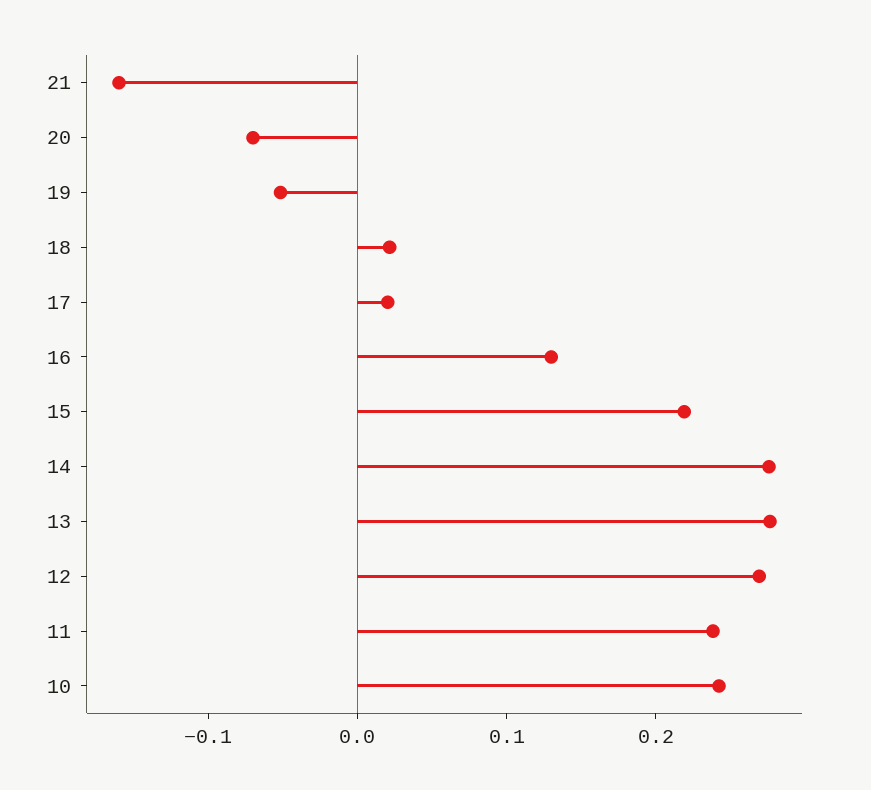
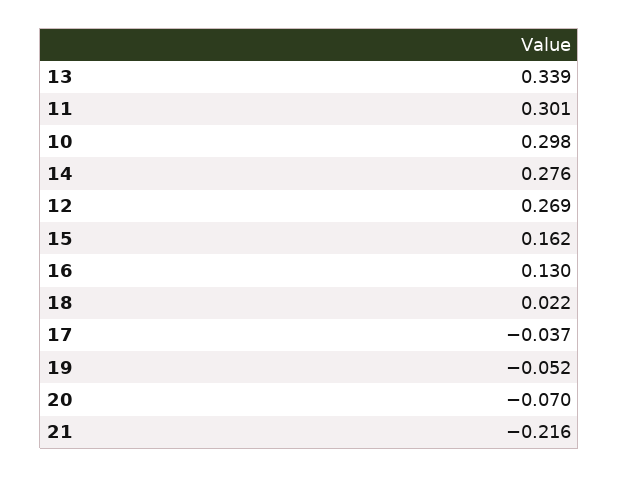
21: -0.16 -> -0.216
17: 0.02 -> -0.037
15: 0.22 -> 0.162
13: 0.28 -> 0.339
11: 0.24 -> 0.301
10: 0.24 -> 0.298

